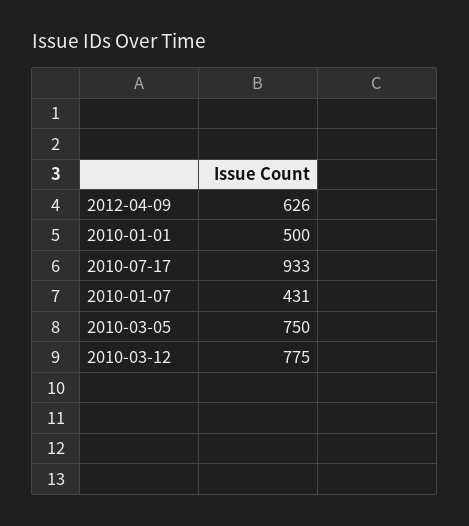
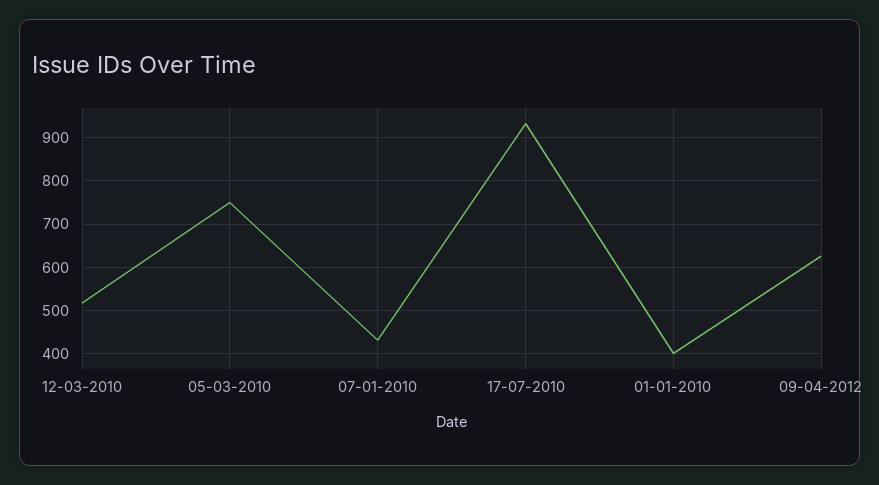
2010-01-01: 500 -> 400
2010-03-12: 775 -> 520

